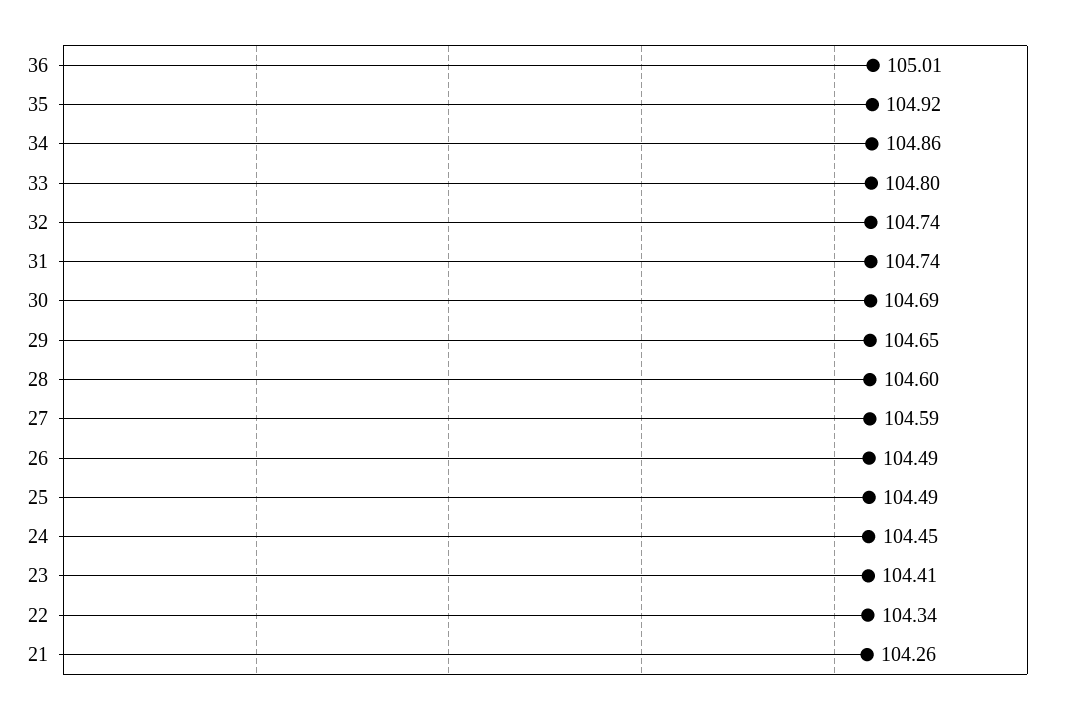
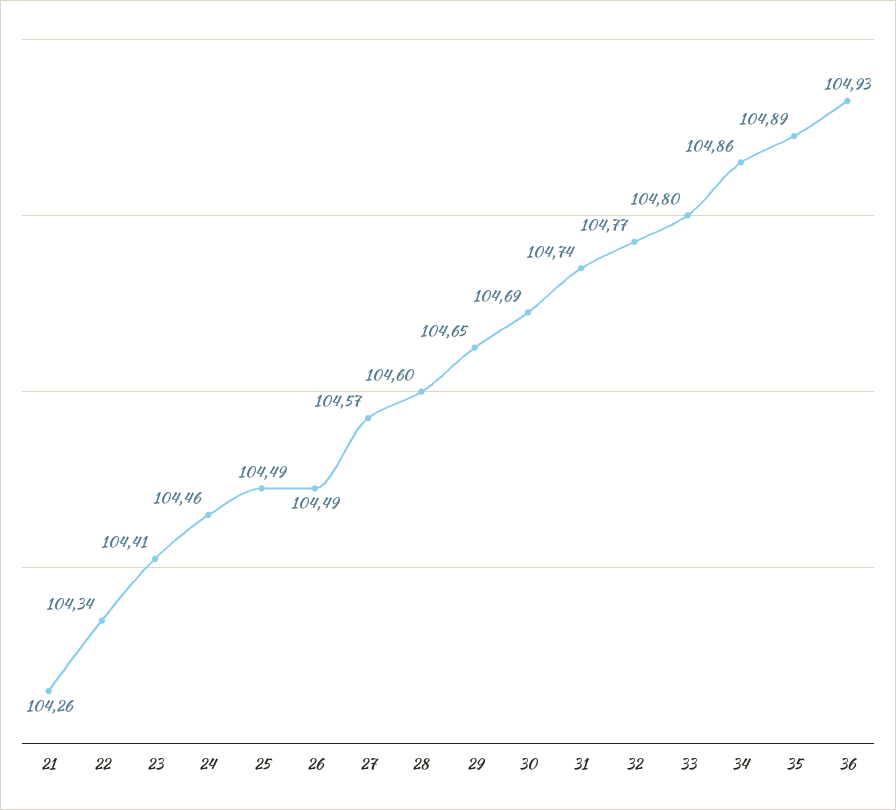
36: 105.01 -> 104.93
35: 104.92 -> 104.89
32: 104.74 -> 104.77
27: 104.59 -> 104.57
24: 104.45 -> 104.46

